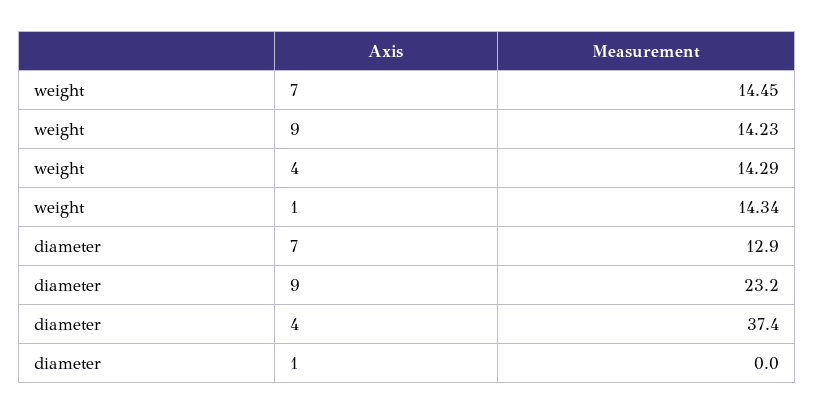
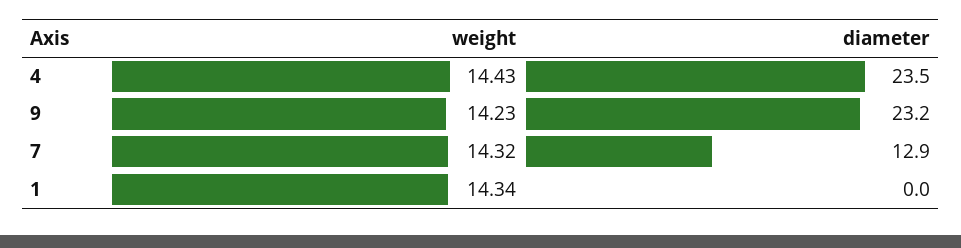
weight, 7: 14.45 -> 14.32
weight, 4: 14.29 -> 14.43
diameter, 4: 37.4 -> 23.5

